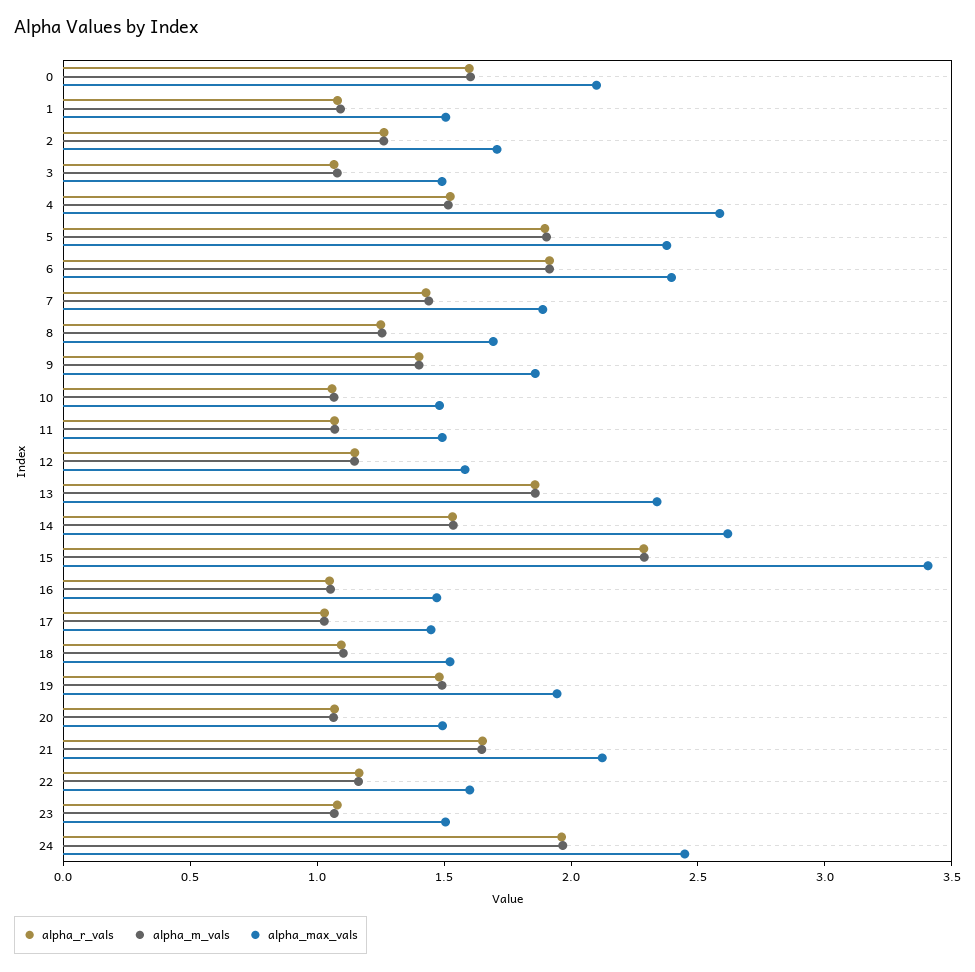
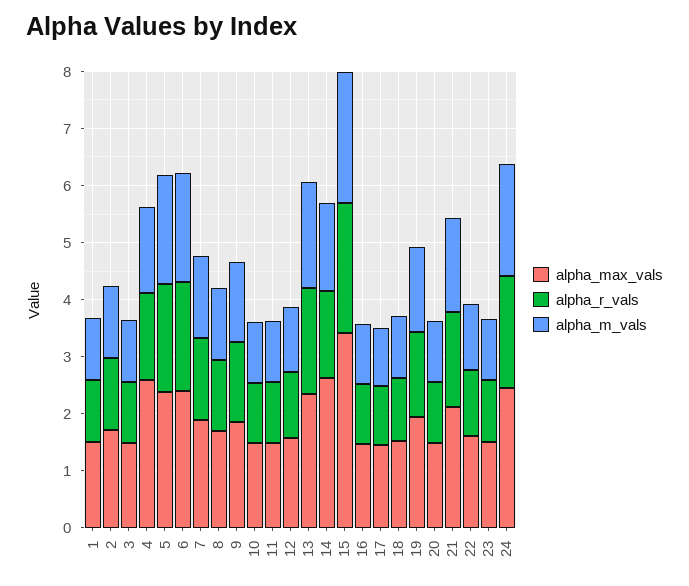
alpha_r_vals, 0: 1.6 -> none
alpha_m_vals, 0: 1.6 -> none
alpha_max_vals, 0: 2.1 -> none

